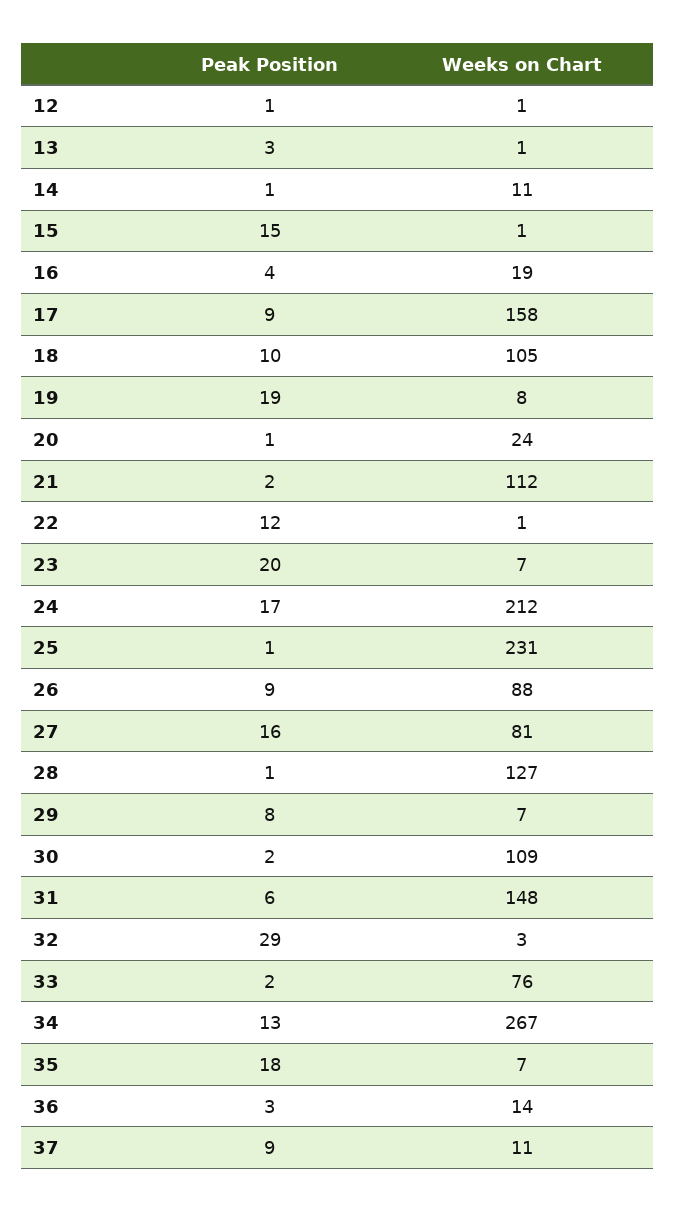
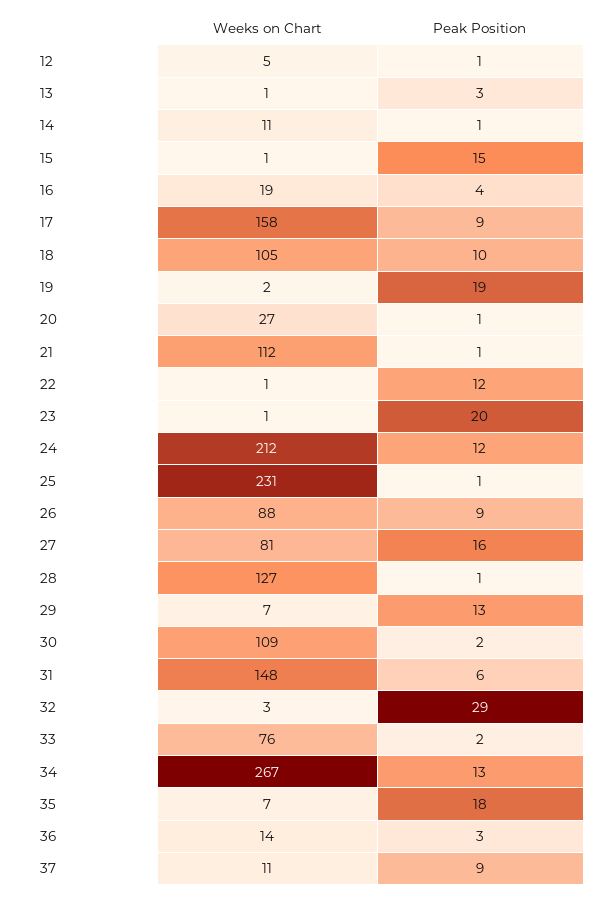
Weeks on Chart, 12: 1 -> 5
Weeks on Chart, 19: 8 -> 2
Weeks on Chart, 20: 24 -> 27
Peak Position, 21: 2 -> 1
Weeks on Chart, 23: 7 -> 1
Peak Position, 24: 17 -> 12
Peak Position, 29: 8 -> 13

